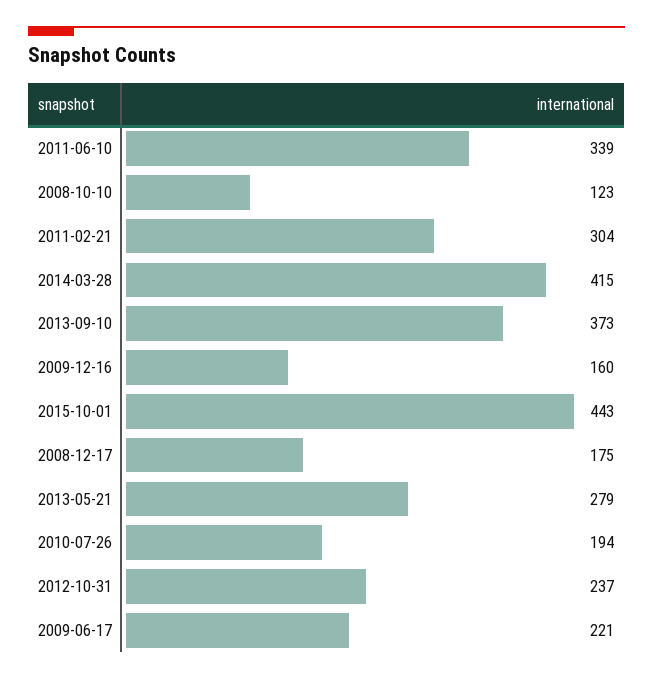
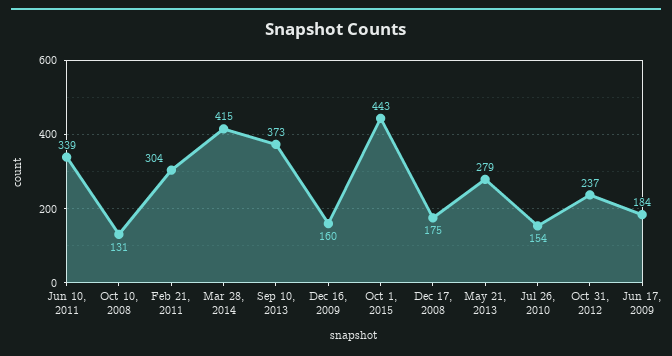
2008-10-10: 123 -> 131
2010-07-26: 194 -> 154
2009-06-17: 221 -> 184

